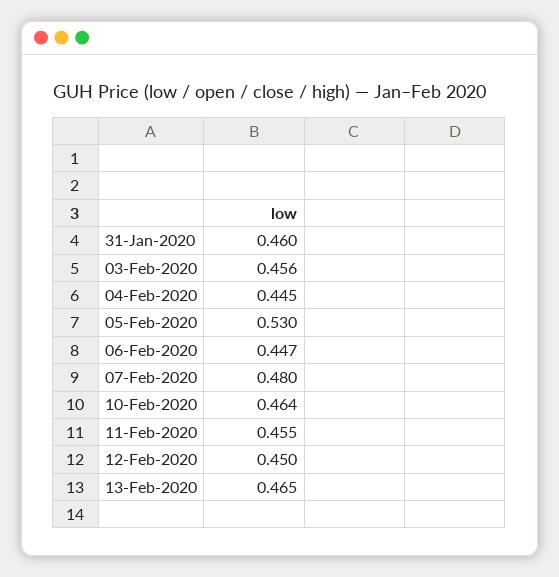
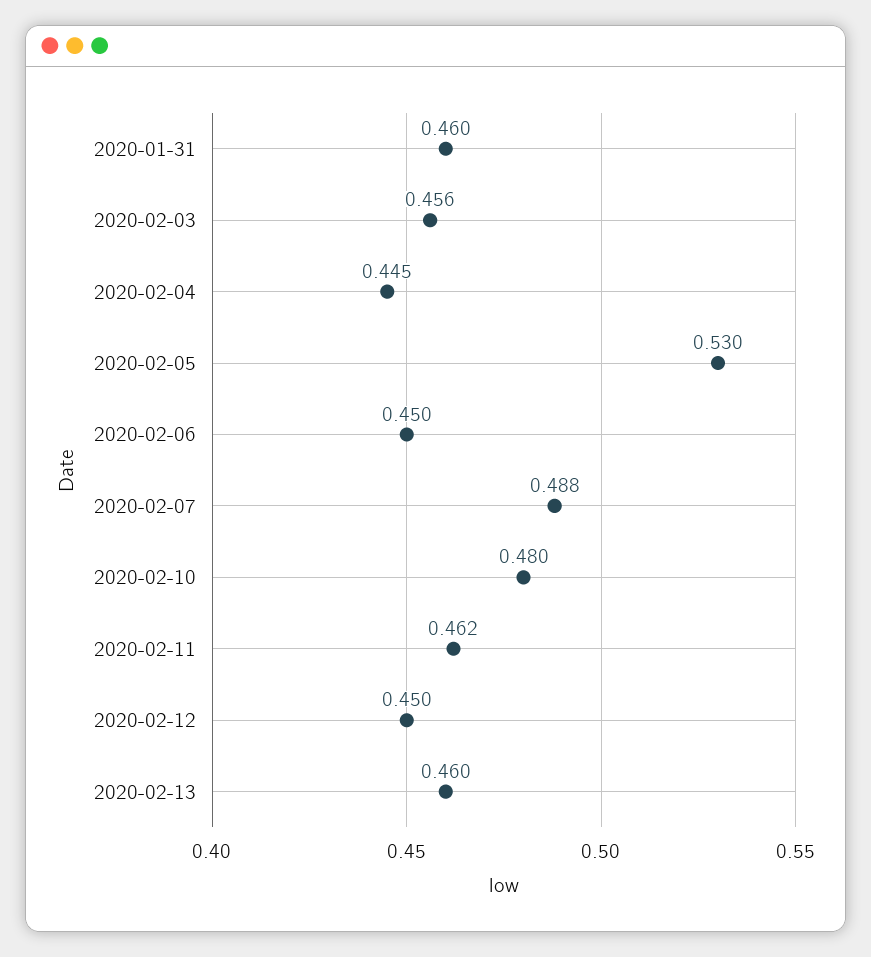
06-Feb-2020: 0.447 -> 0.45
07-Feb-2020: 0.48 -> 0.488
10-Feb-2020: 0.464 -> 0.48
11-Feb-2020: 0.455 -> 0.462
13-Feb-2020: 0.465 -> 0.46

